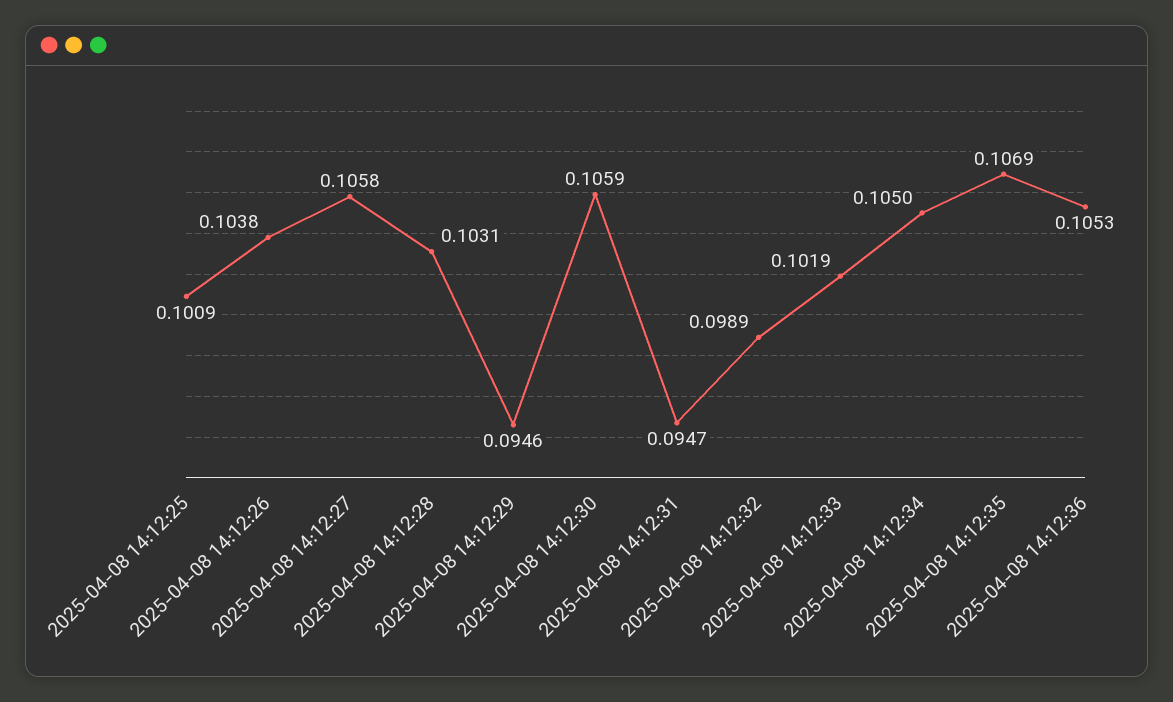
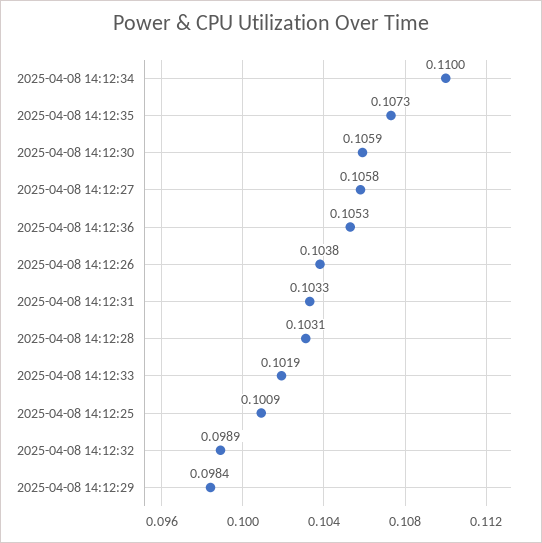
2025-04-08 14:12:29: 0.0946 -> 0.0984
2025-04-08 14:12:31: 0.0947 -> 0.1033
2025-04-08 14:12:34: 0.105 -> 0.11
2025-04-08 14:12:35: 0.1069 -> 0.1073

